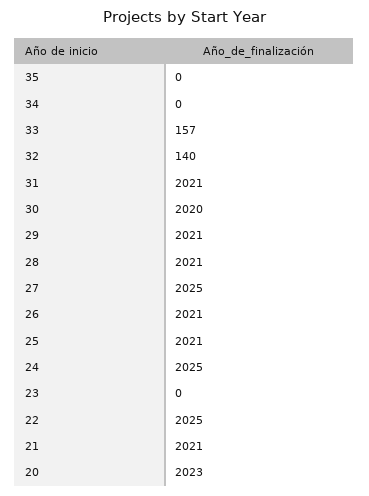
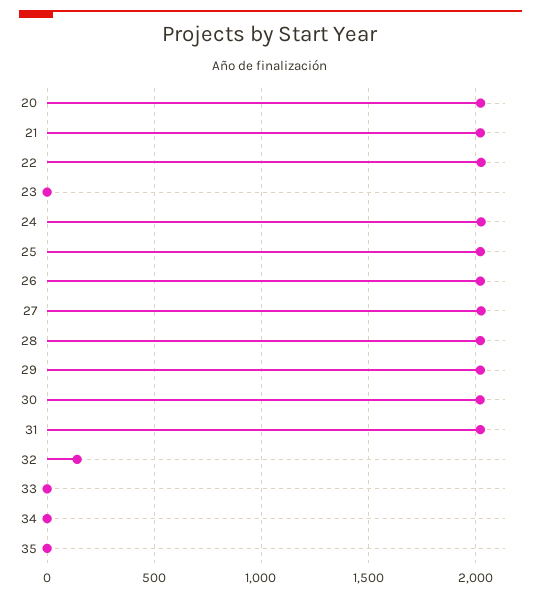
33: 157 -> 0

